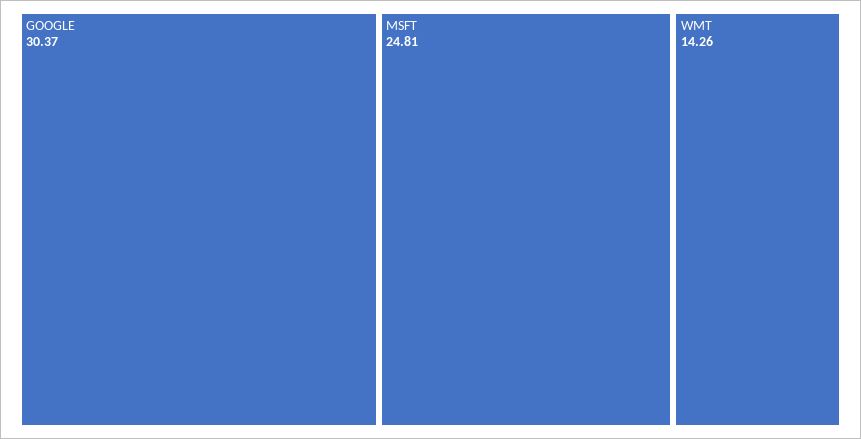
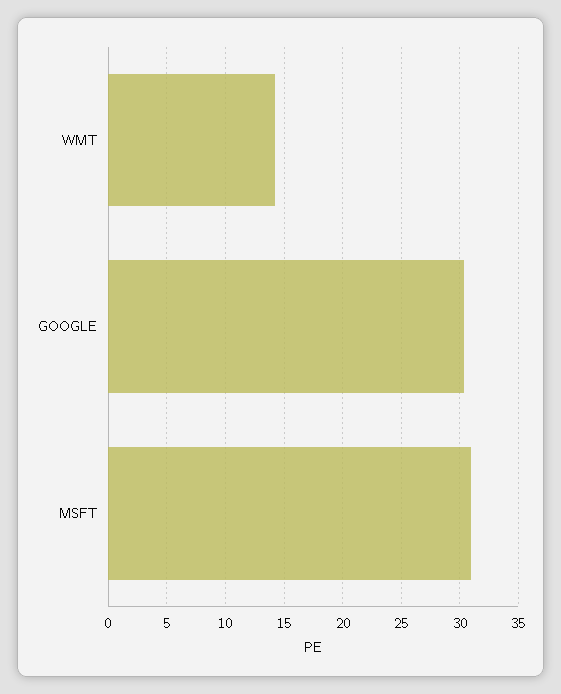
MSFT: 24.81 -> 31

